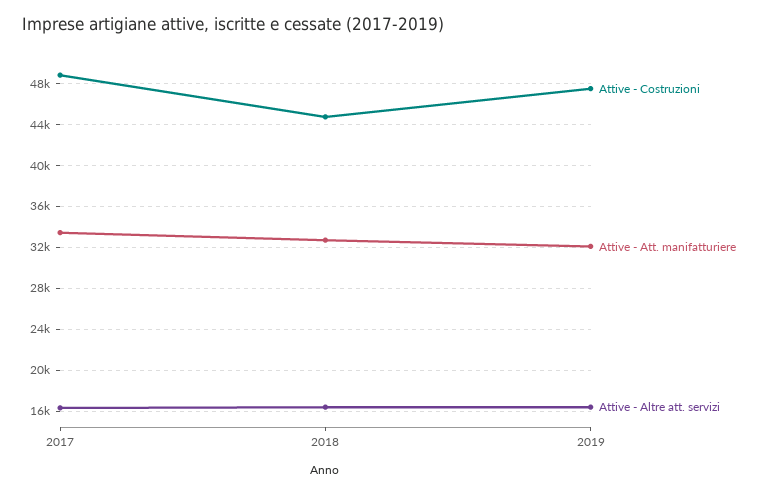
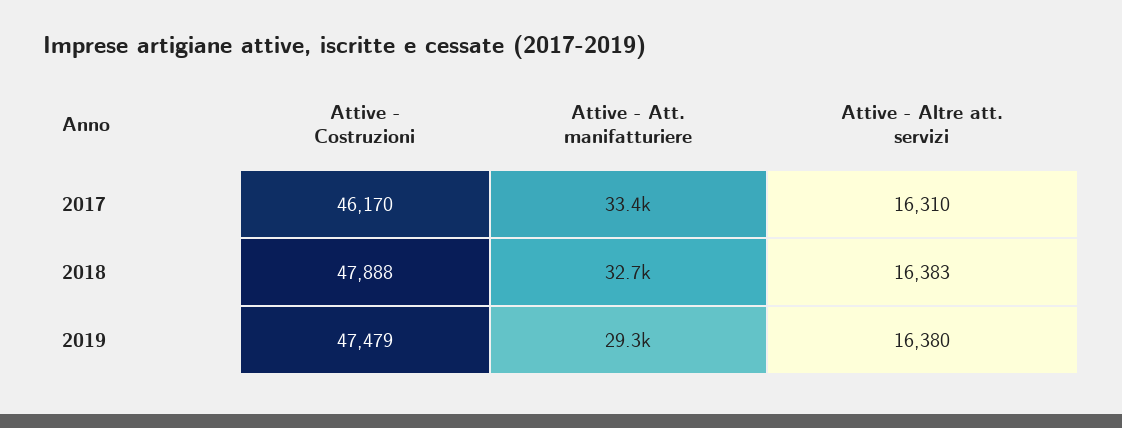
Attive - Costruzioni, 2017: 49000 -> 46170
Attive - Costruzioni, 2018: 45000 -> 47888
Attive - Att. manifatturiere, 2019: 32000 -> 29300

